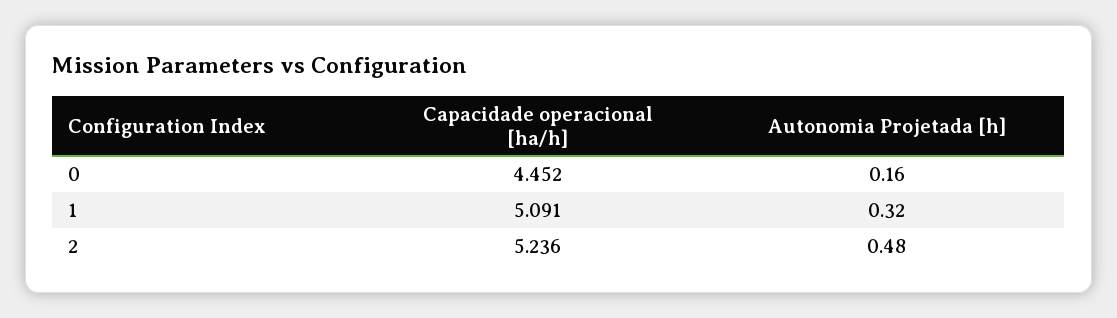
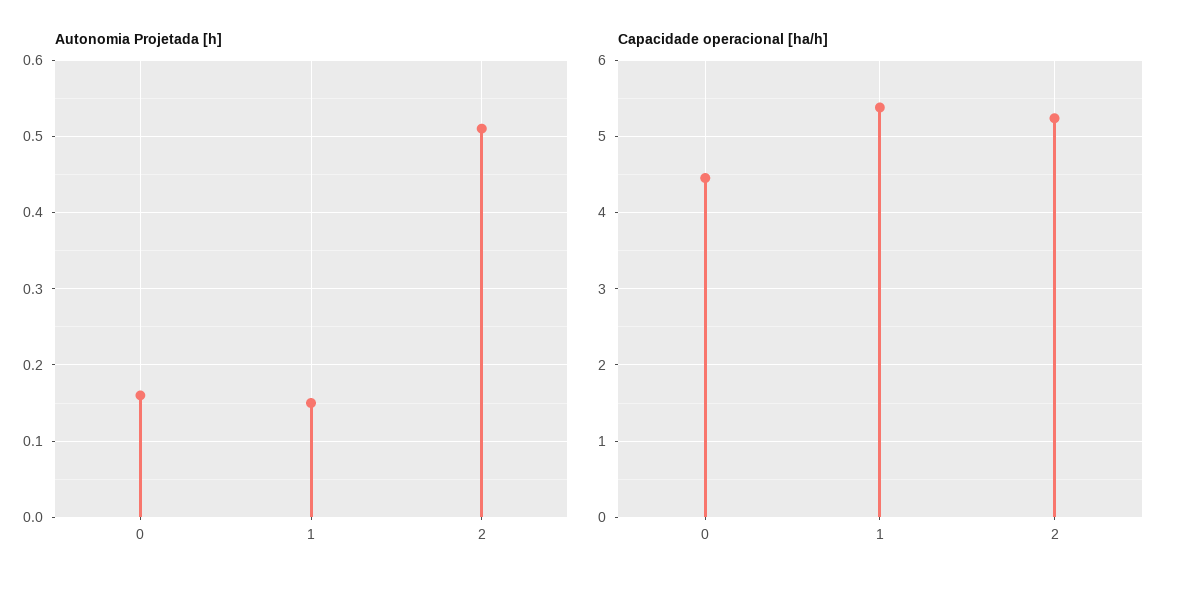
Capacidade operacional [ha/h], 1: 5.091 -> 5.4
Autonomia Projetada [h], 1: 0.32 -> 0.15
Autonomia Projetada [h], 2: 0.48 -> 0.51

